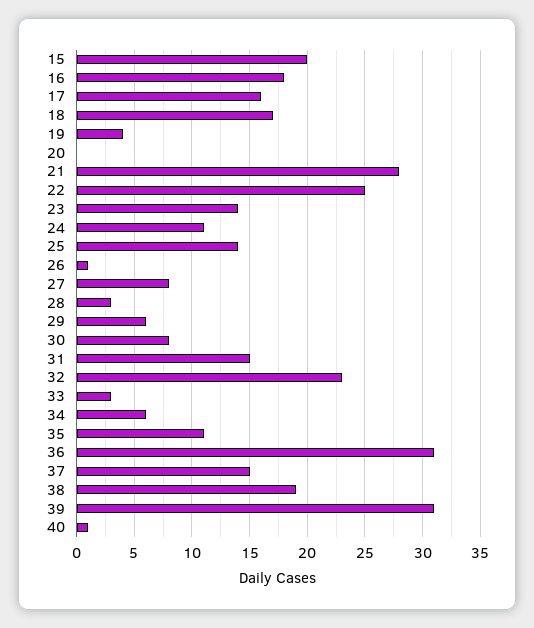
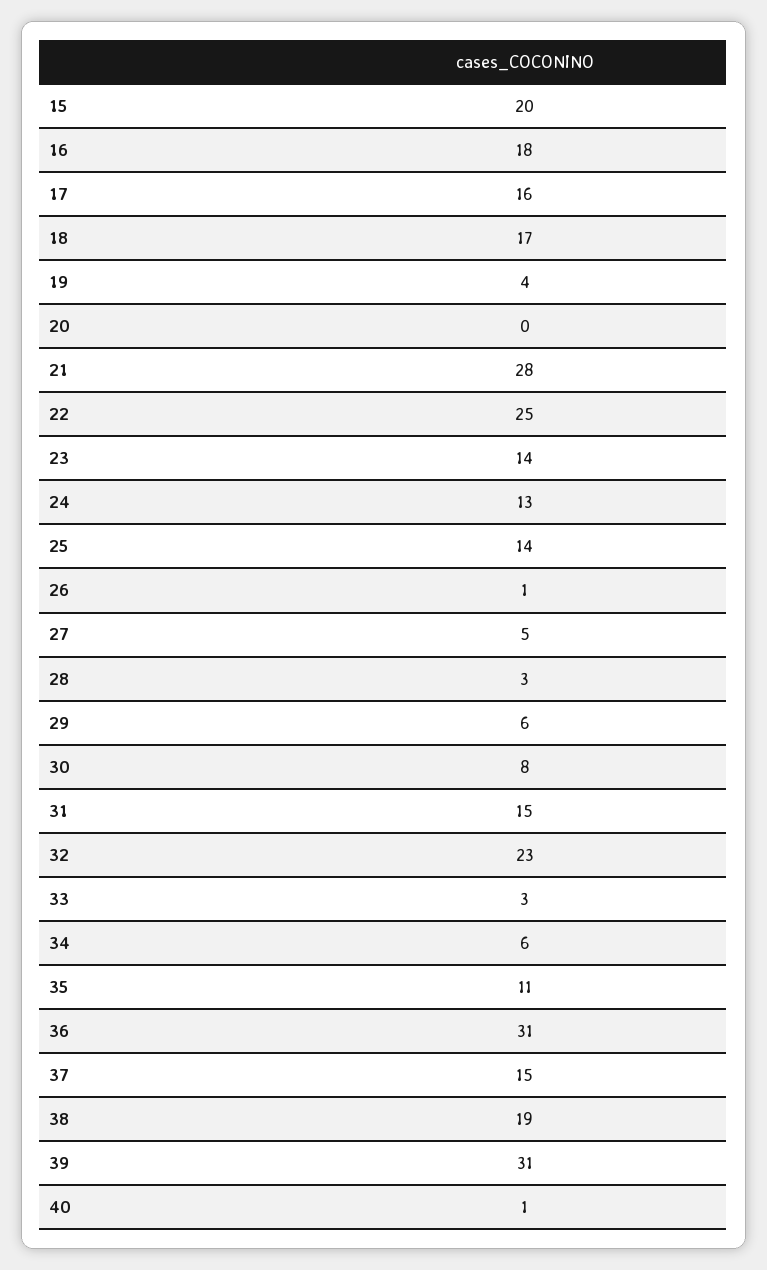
24: 11 -> 13
27: 8 -> 5

